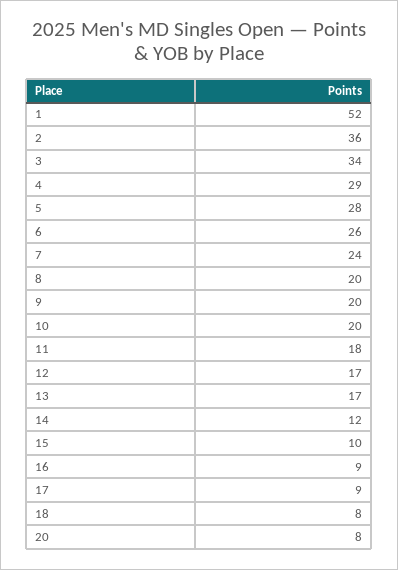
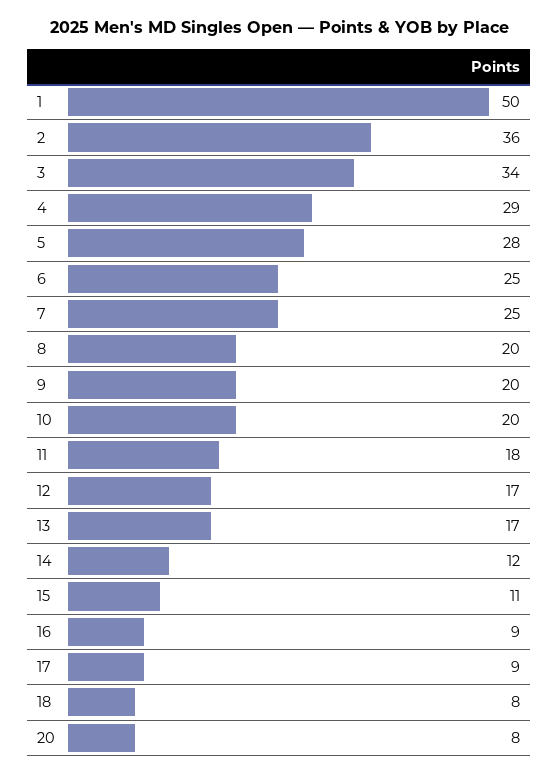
1: 52 -> 50
6: 26 -> 25
7: 24 -> 25
15: 10 -> 11

